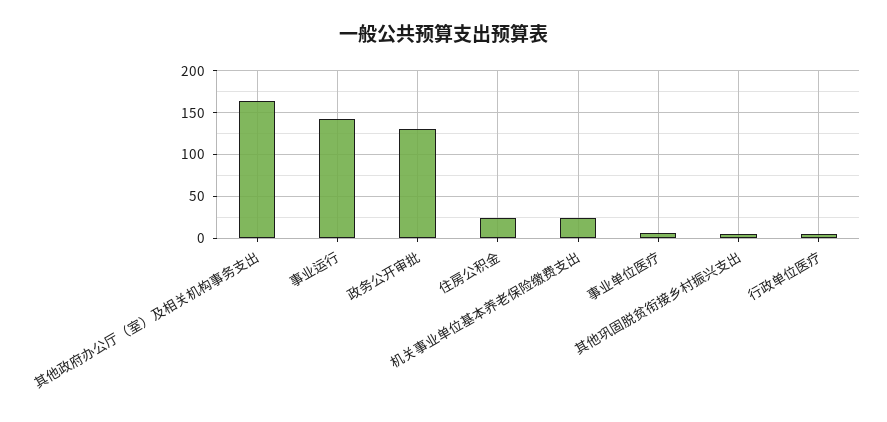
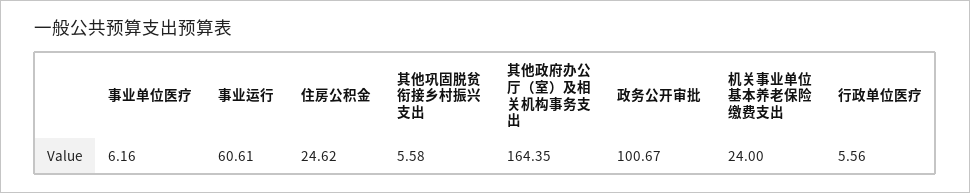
事业运行: 140 -> 60.61
政务公开审批: 130 -> 100.67

